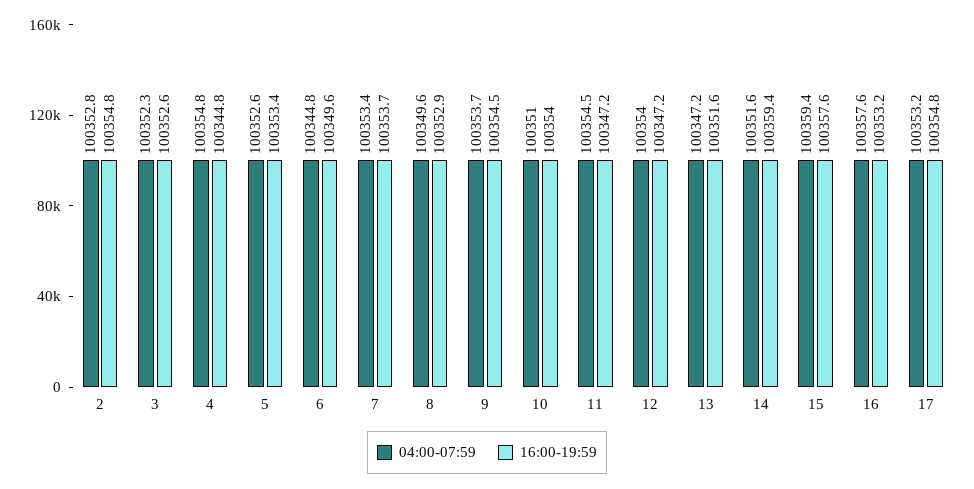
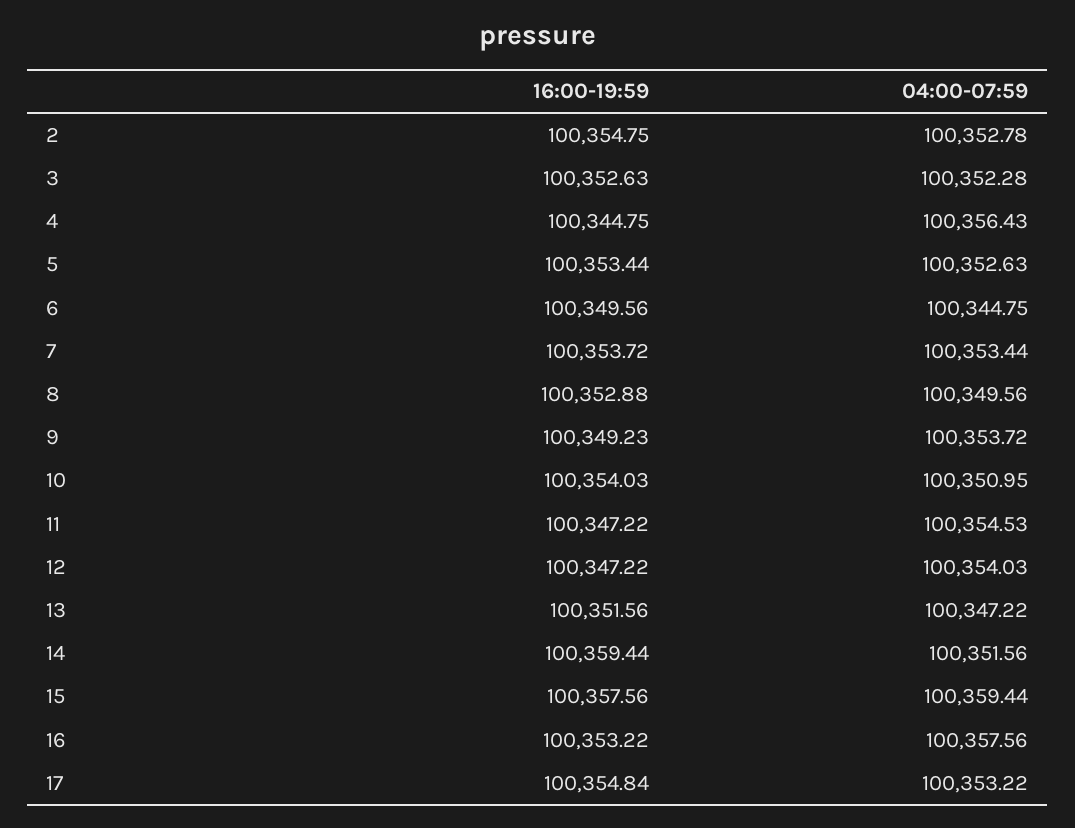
04:00-07:59, 4: 100354.8 -> 100356.43
16:00-19:59, 9: 100354.5 -> 100349.23

